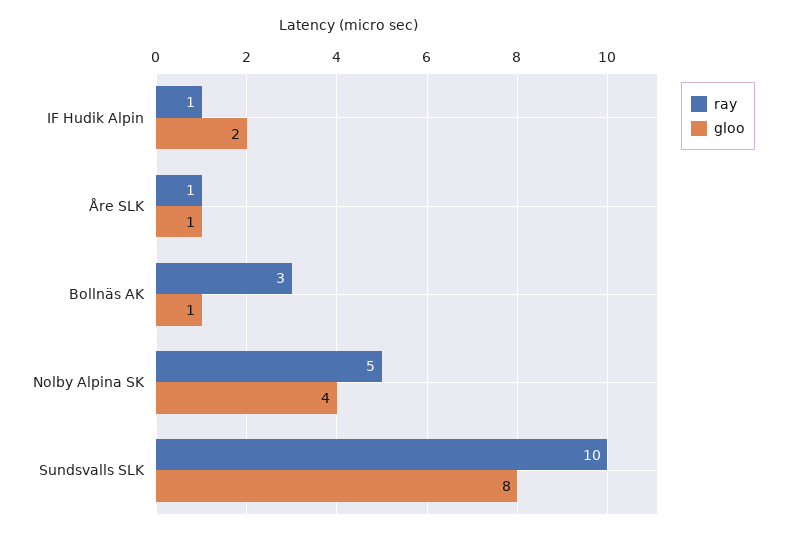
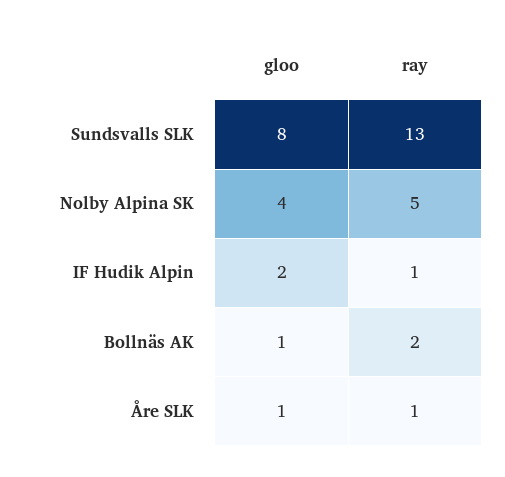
ray, Bollnäs AK: 3 -> 2
ray, Sundsvalls SLK: 10 -> 13

